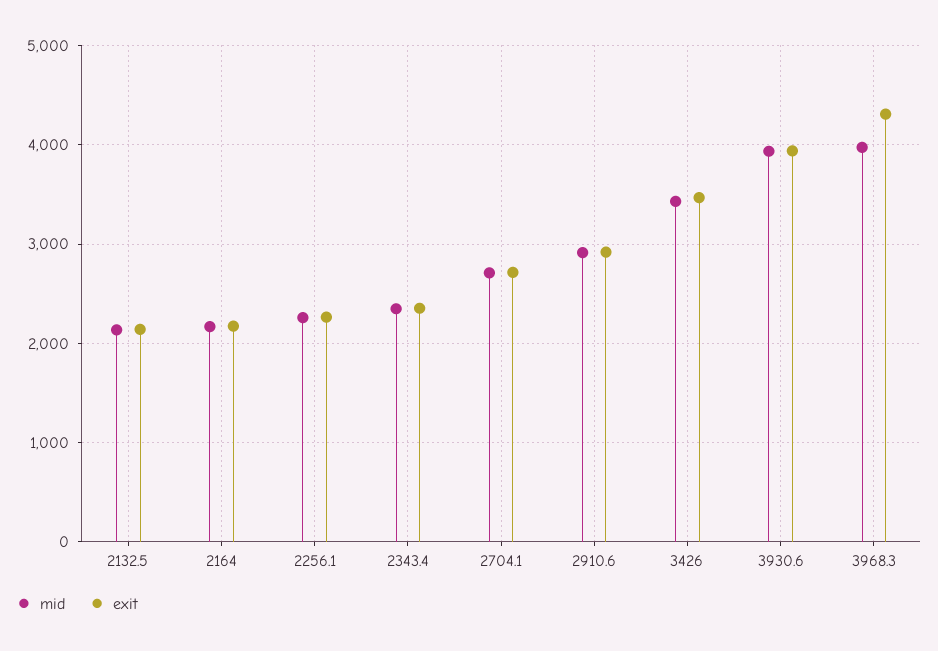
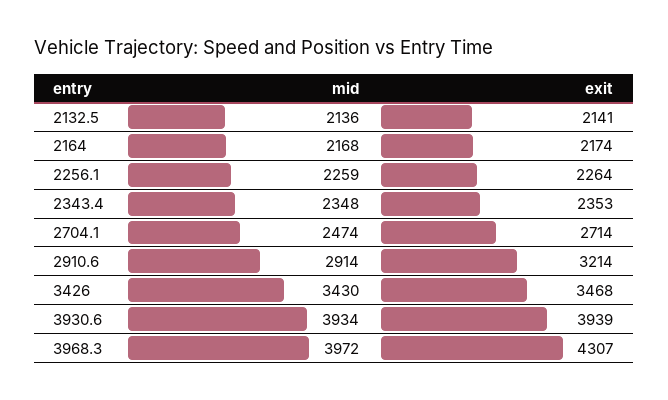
mid, 2704.1: 2700 -> 2474
exit, 2910.6: 2900 -> 3214

